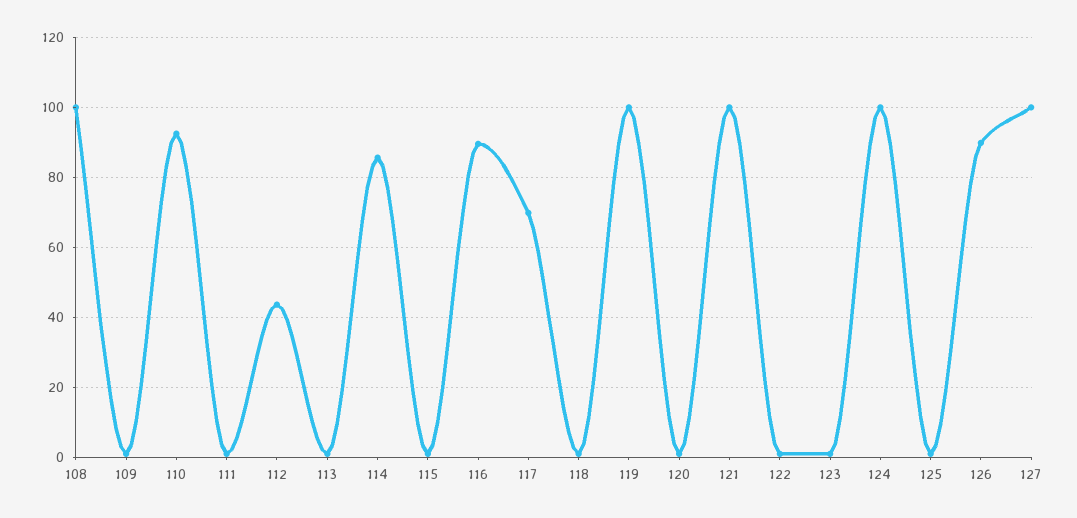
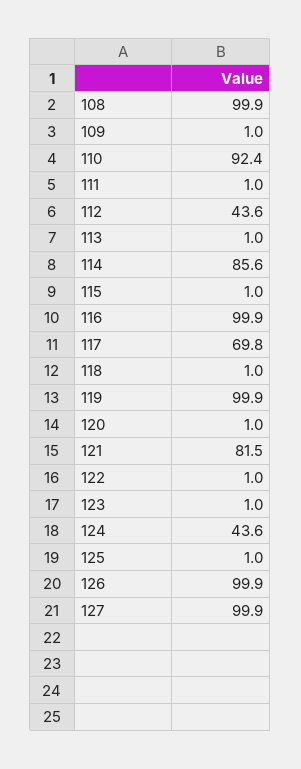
116: 90 -> 99.9
121: 100 -> 81.5
124: 100 -> 43.6
126: 90 -> 99.9

